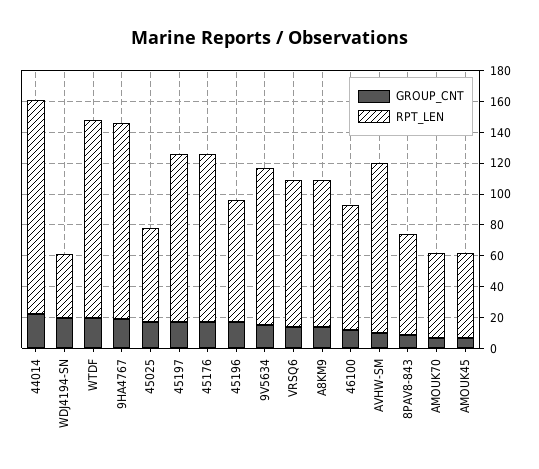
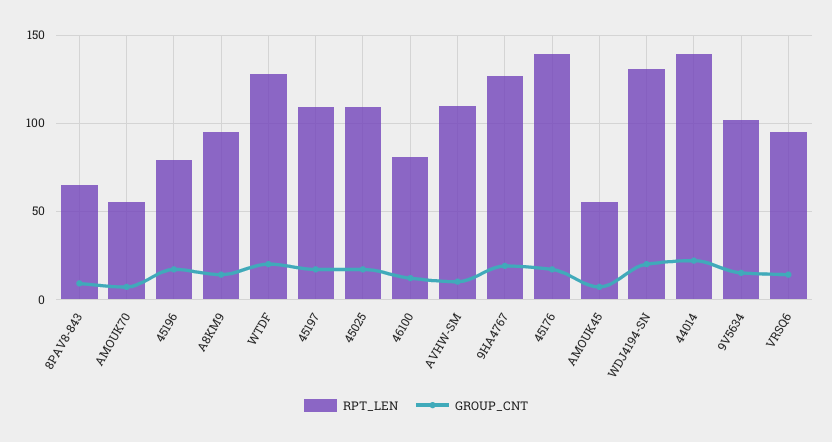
RPT_LEN, WDJ4194-SN: 40 -> 130
RPT_LEN, 45025: 60 -> 110
RPT_LEN, 45176: 110 -> 140

